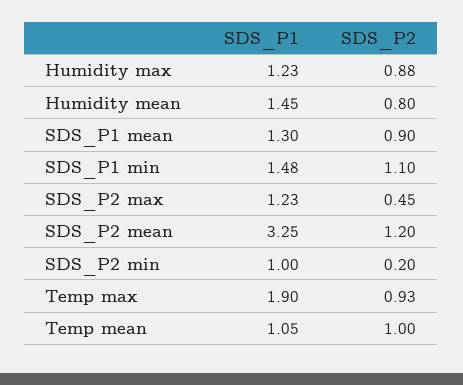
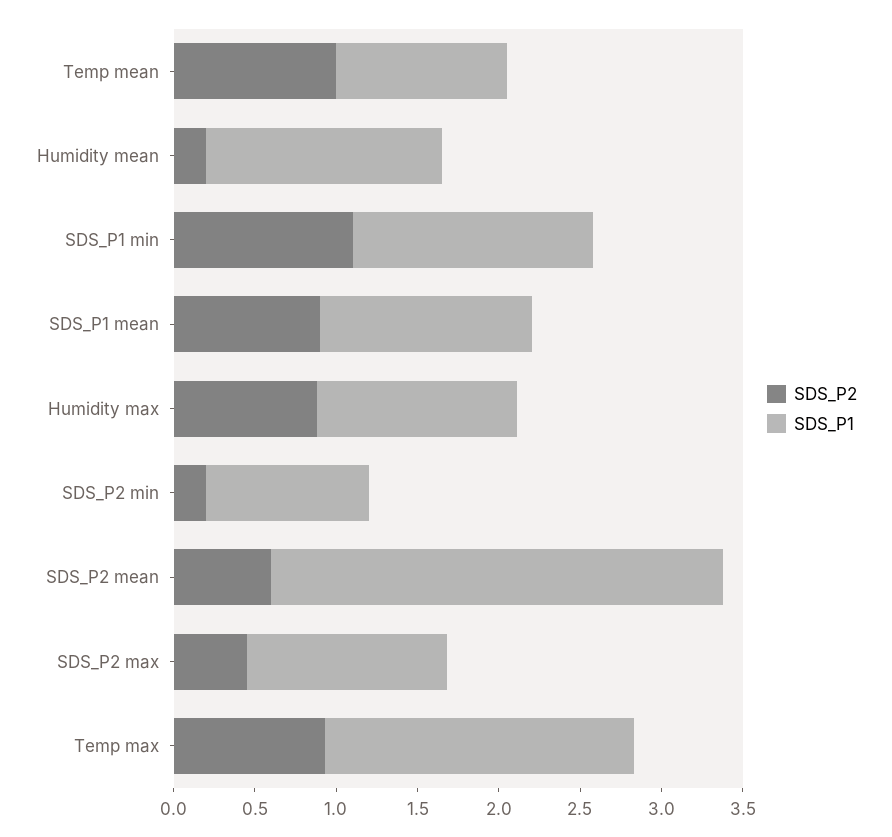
SDS_P2, Humidity mean: 0.8 -> 0.2
SDS_P1, SDS_P2 mean: 3.25 -> 2.8
SDS_P2, SDS_P2 mean: 1.2 -> 0.6

